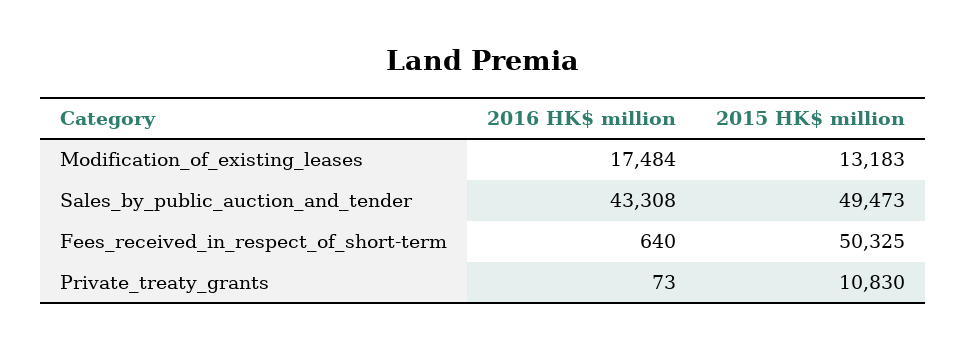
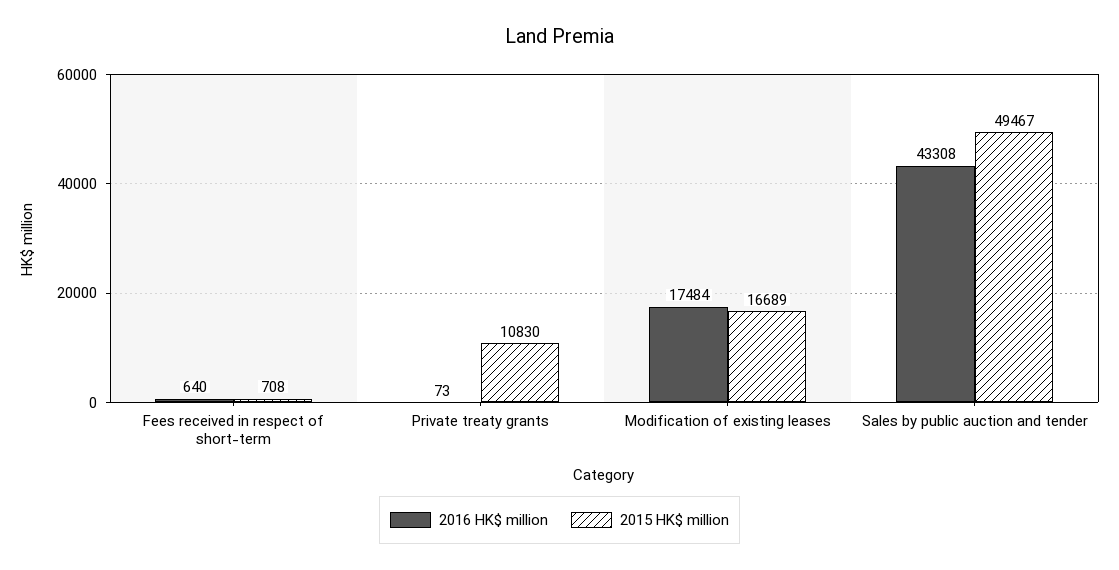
2015 HK$ million, Modification_of_existing_leases: 13183 -> 16689
2015 HK$ million, Sales_by_public_auction_and_tender: 49473 -> 49467
2015 HK$ million, Fees_received_in_respect_of_short-term: 50325 -> 708

